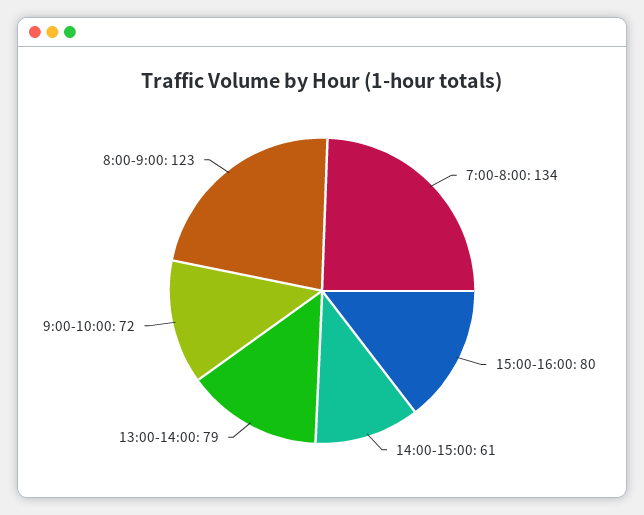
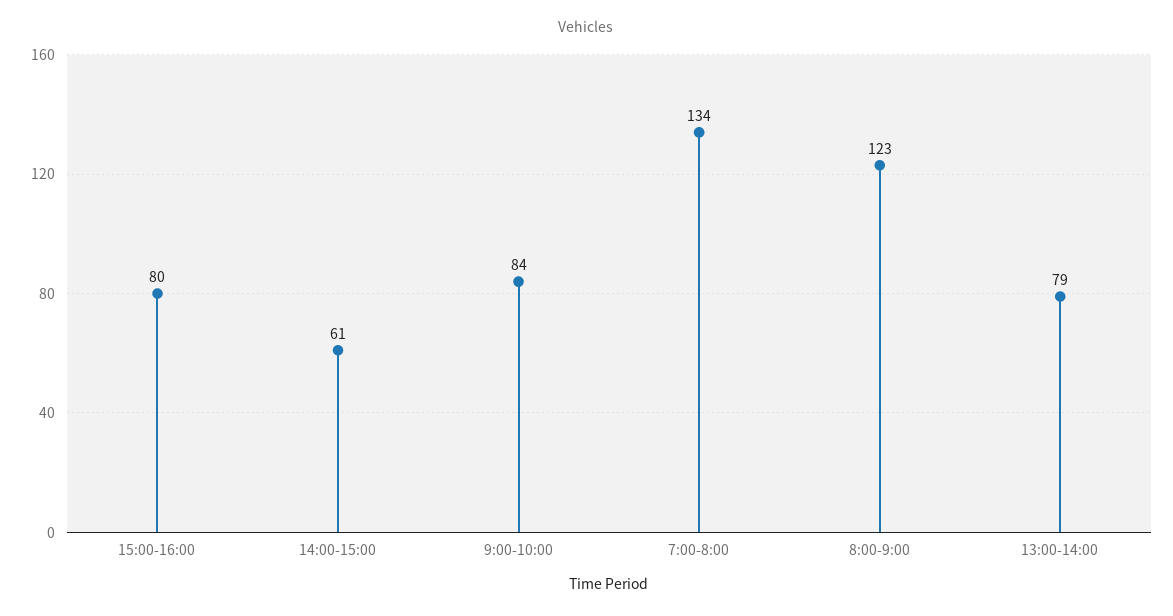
9:00-10:00: 72 -> 84

